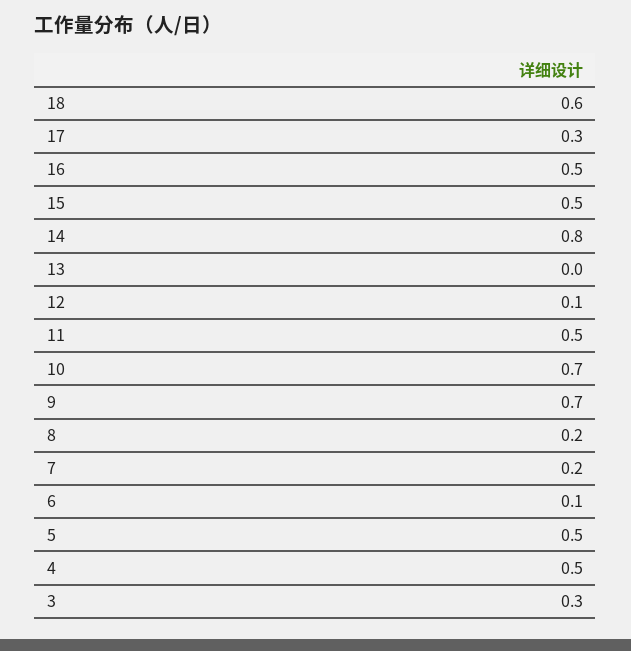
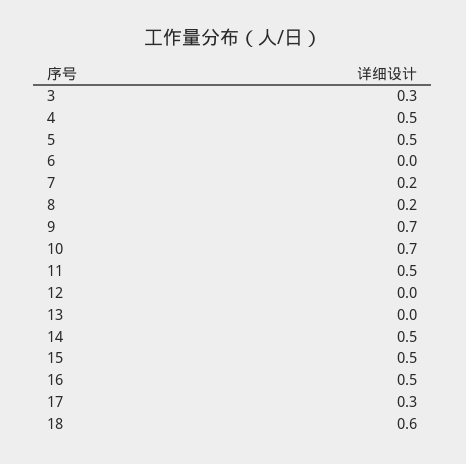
14: 0.8 -> 0.5
12: 0.1 -> 0
6: 0.1 -> 0

